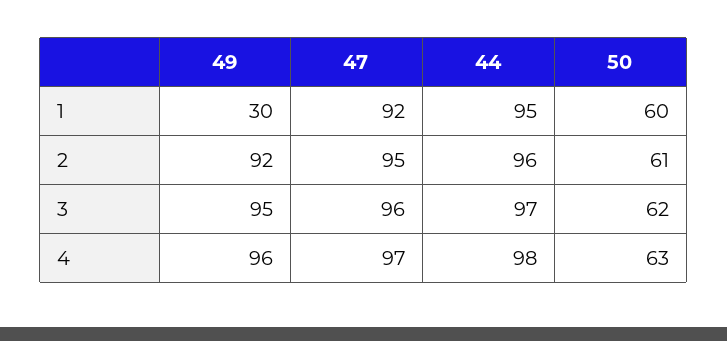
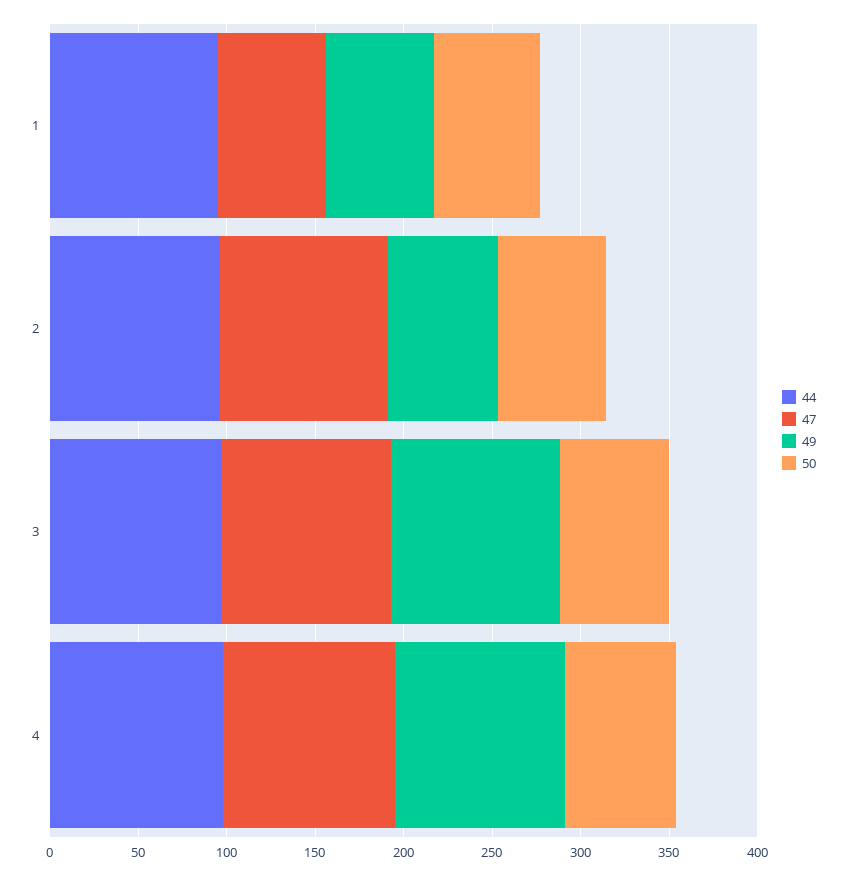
49, 1: 30 -> 60
47, 1: 92 -> 60
49, 2: 92 -> 60

